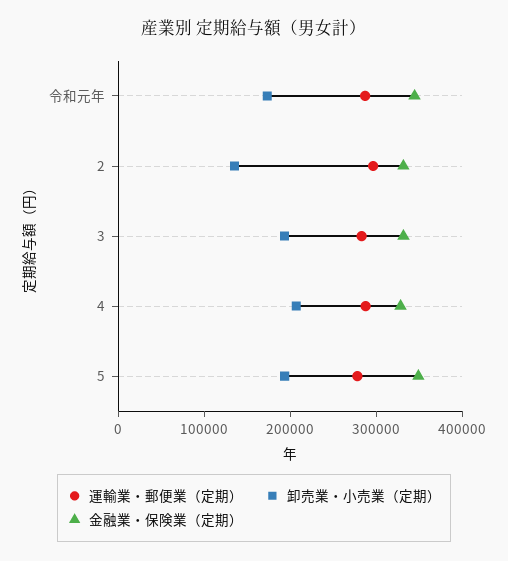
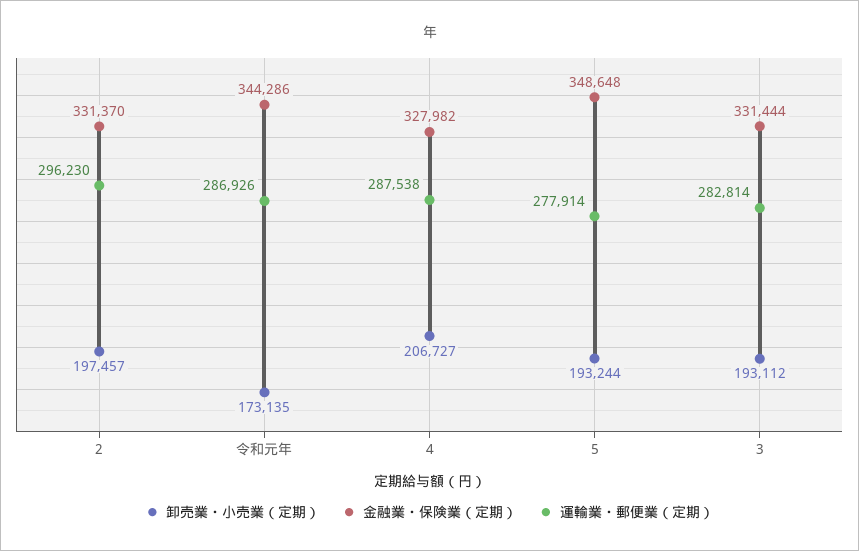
卸売業・小売業（定期）, 2: 140000 -> 197457

